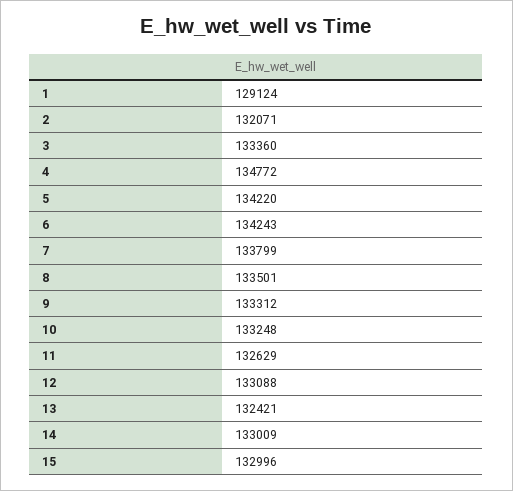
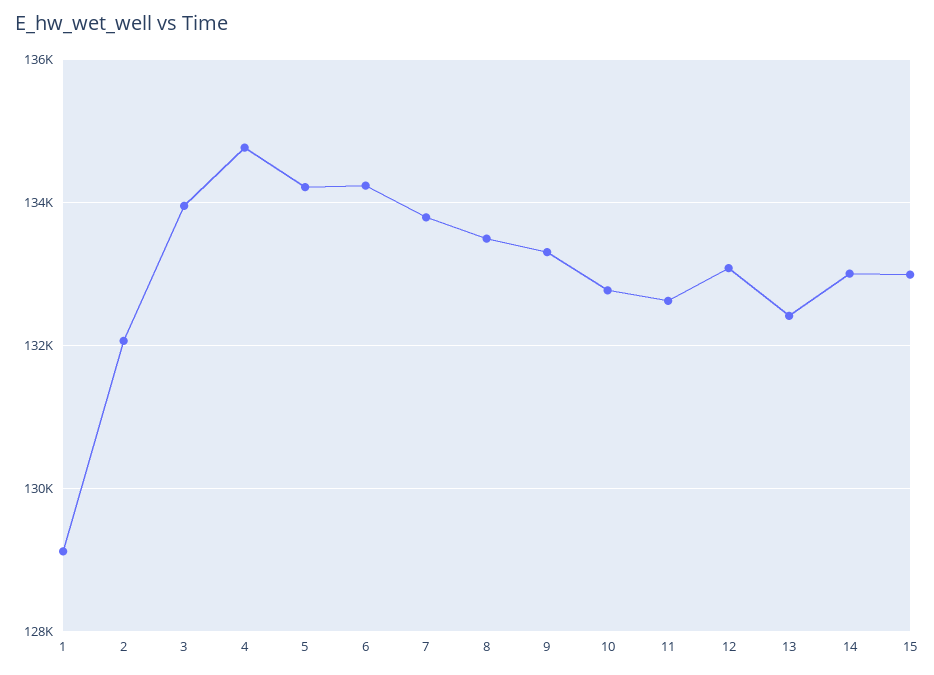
3: 133360 -> 134000
10: 133248 -> 132800

